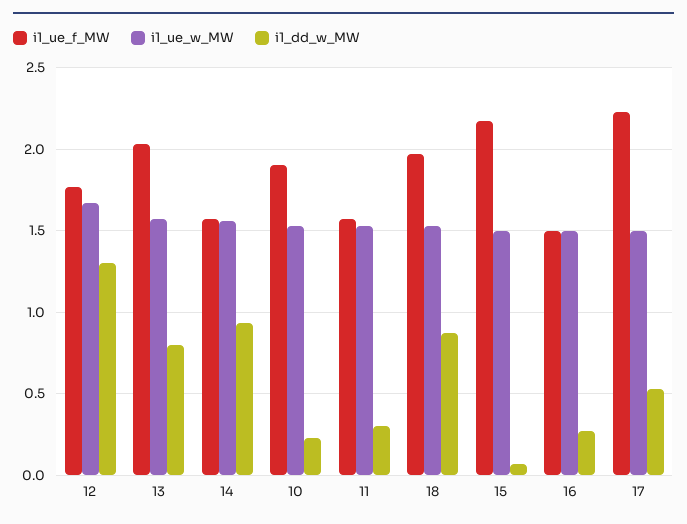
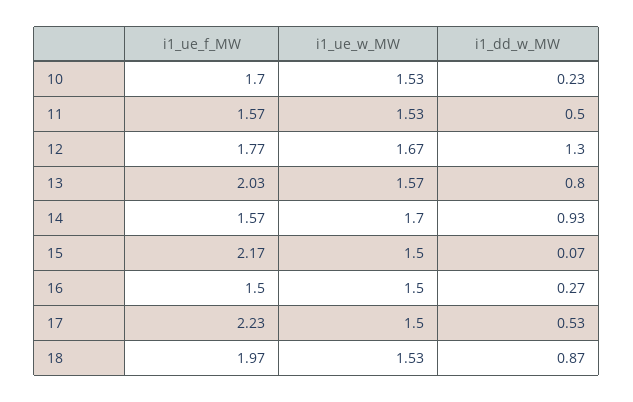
i1_ue_w_MW, 14: 1.55 -> 1.7
i1_ue_f_MW, 10: 1.9 -> 1.7
i1_dd_w_MW, 11: 0.3 -> 0.5

